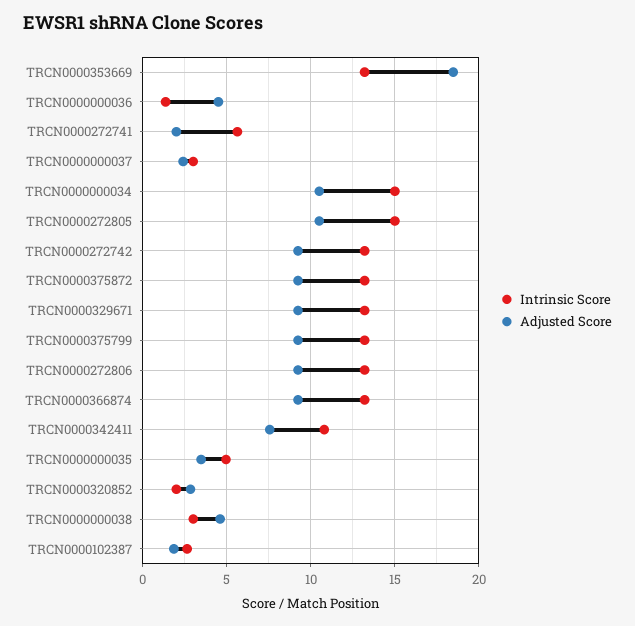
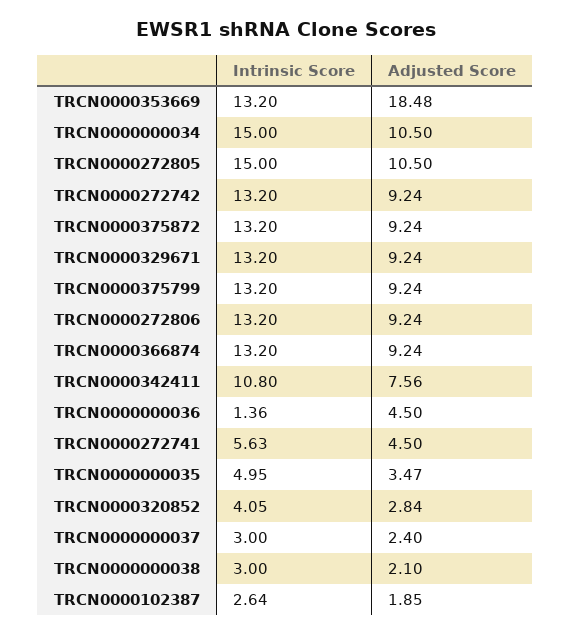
Adjusted Score, TRCN0000272741: 2 -> 4.5
Intrinsic Score, TRCN0000320852: 2 -> 4.05
Adjusted Score, TRCN0000000038: 4.5 -> 2.1

